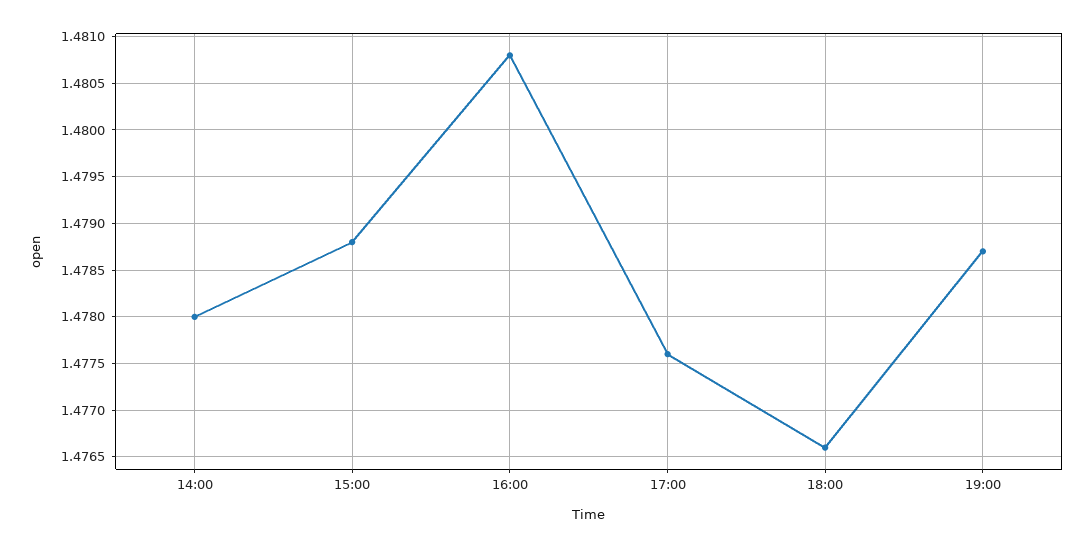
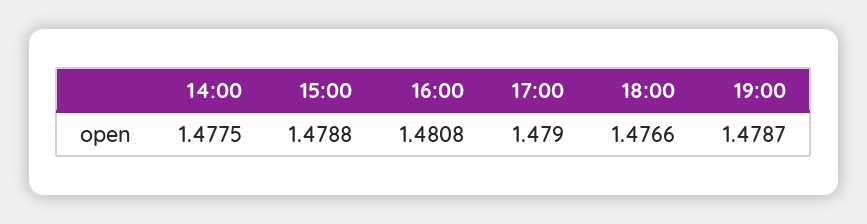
14:00: 1.478 -> 1.4775
17:00: 1.4776 -> 1.479

